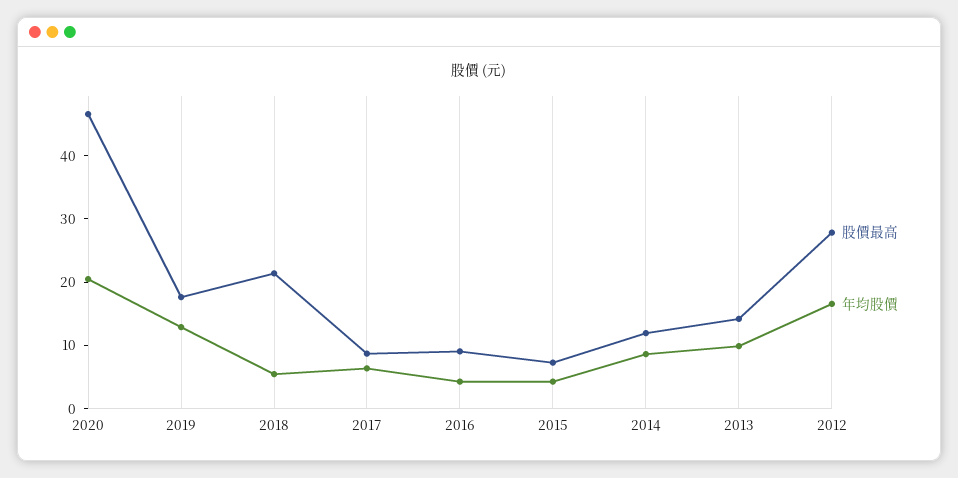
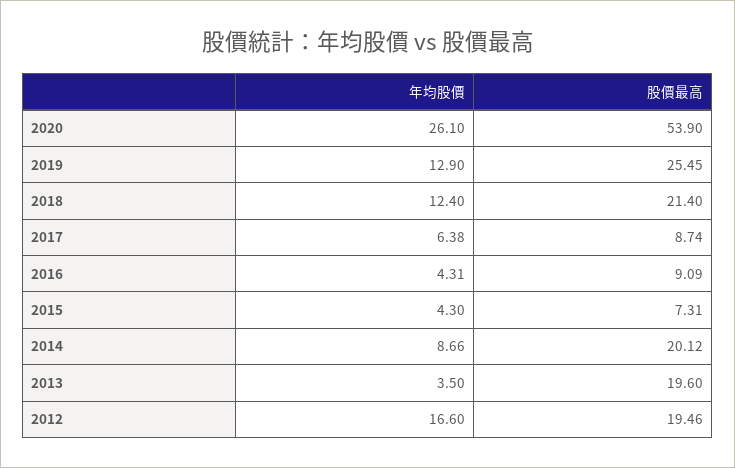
股價最高, 2020: 46 -> 53.9
年均股價, 2020: 20 -> 26.1
股價最高, 2019: 18 -> 25.45
年均股價, 2018: 6 -> 12.4
股價最高, 2014: 12 -> 20.12
股價最高, 2013: 14 -> 19.6
年均股價, 2013: 10 -> 3.5
股價最高, 2012: 28 -> 19.46

